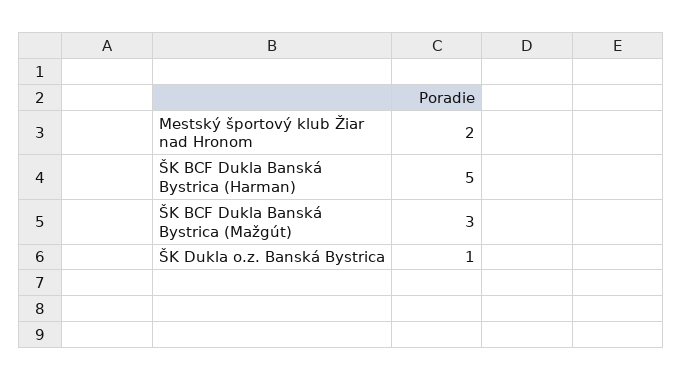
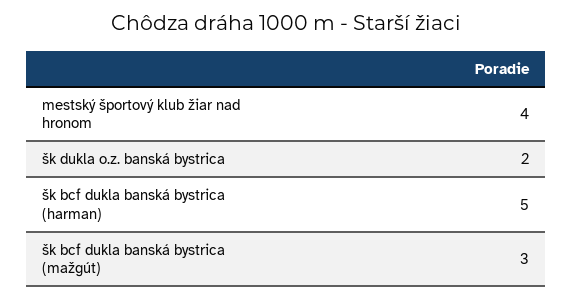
Mestský športový klub Žiar nad Hronom: 2 -> 4
ŠK Dukla o.z. Banská Bystrica: 1 -> 2

